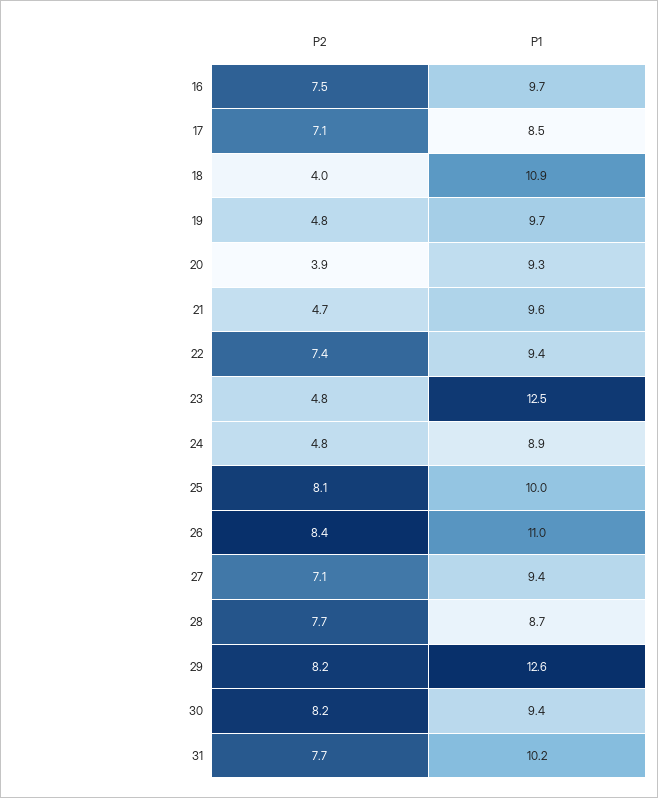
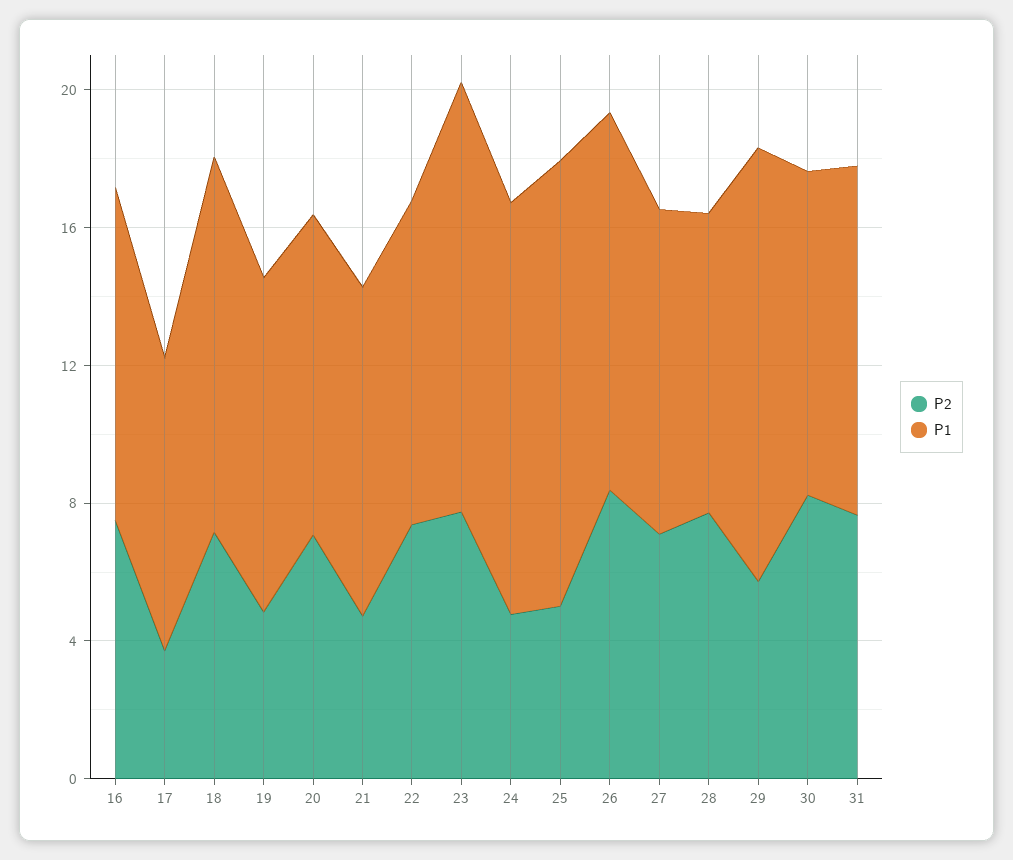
P2, 17: 7.1 -> 4
P2, 18: 4 -> 7
P2, 20: 3.9 -> 7
P2, 23: 4.8 -> 8
P1, 24: 8.9 -> 12
P2, 25: 8.1 -> 5
P1, 25: 10 -> 13
P2, 29: 8.2 -> 6

